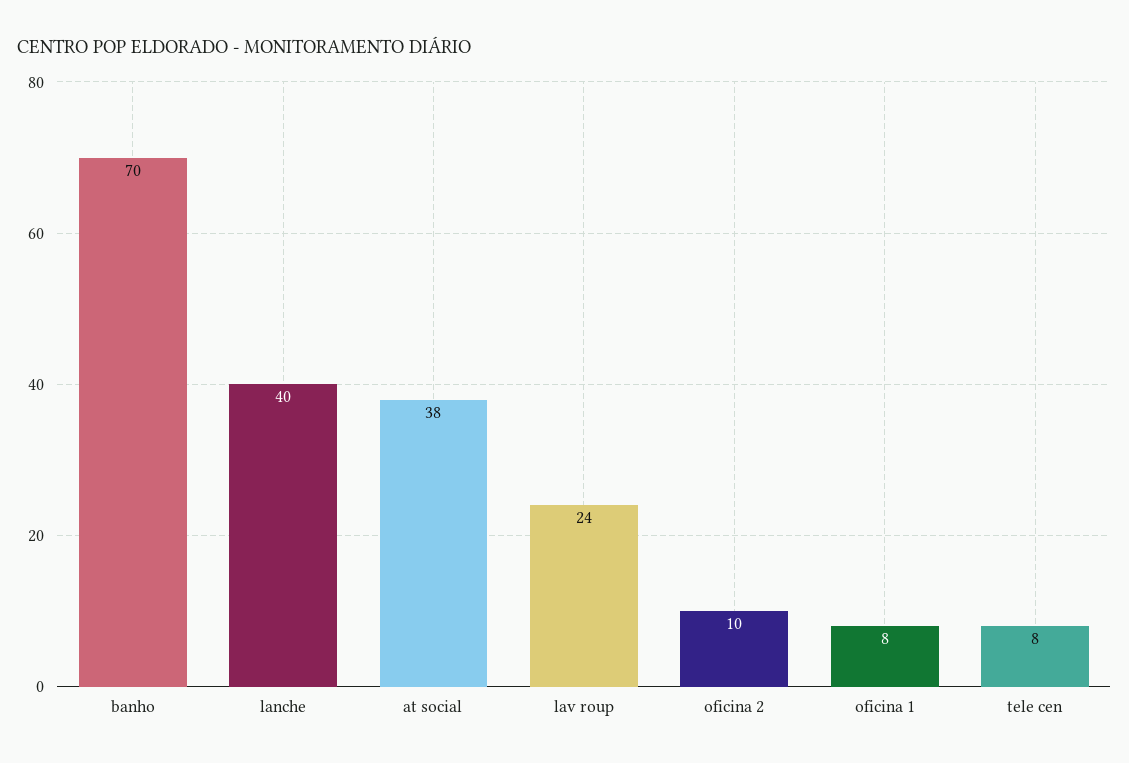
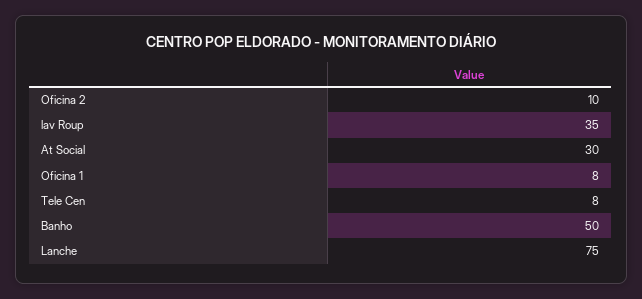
banho: 70 -> 50
lanche: 40 -> 75
at social: 38 -> 30
lav roup: 24 -> 35

